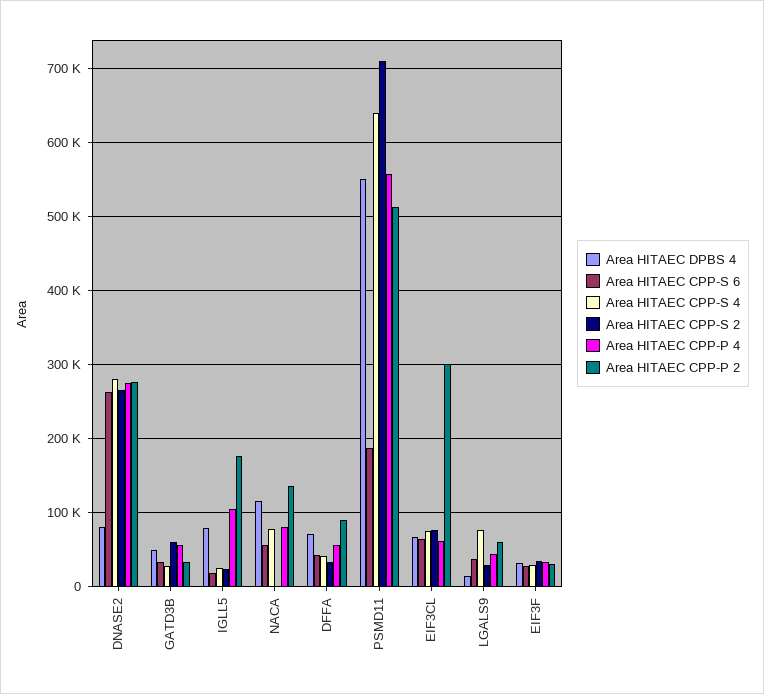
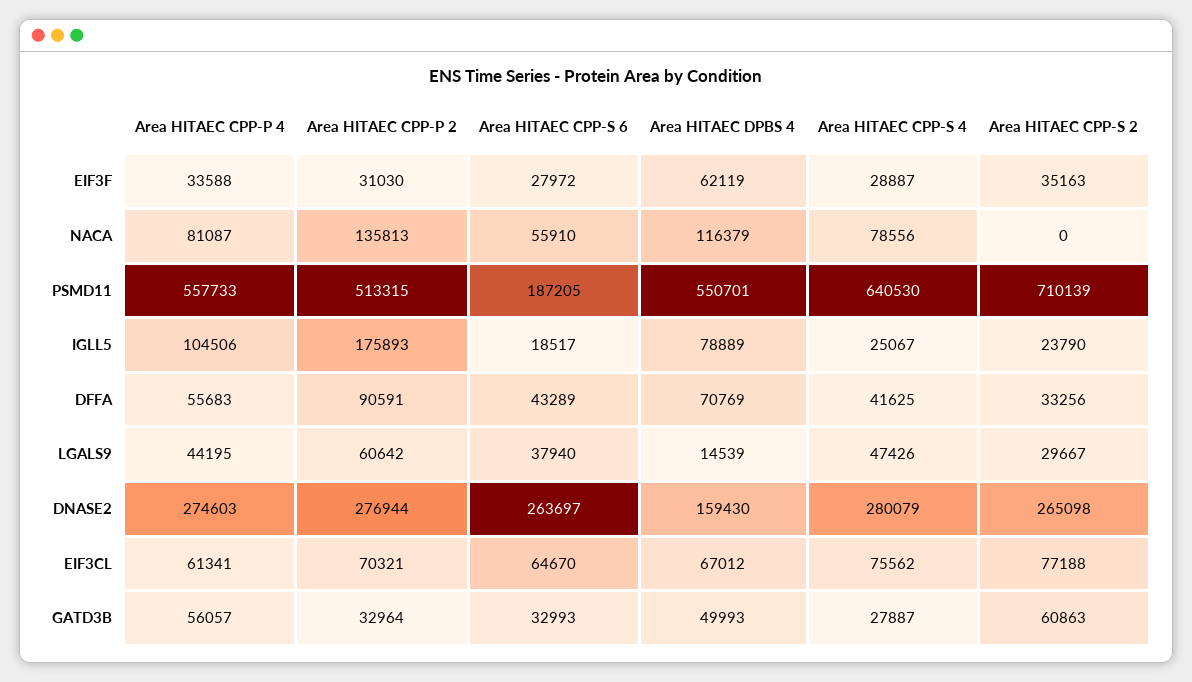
Area HITAEC DPBS 4, DNASE2: 80000 -> 159430
Area HITAEC CPP-P 2, EIF3CL: 300000 -> 70321
Area HITAEC CPP-S 4, LGALS9: 80000 -> 47426
Area HITAEC DPBS 4, EIF3F: 30000 -> 62119

